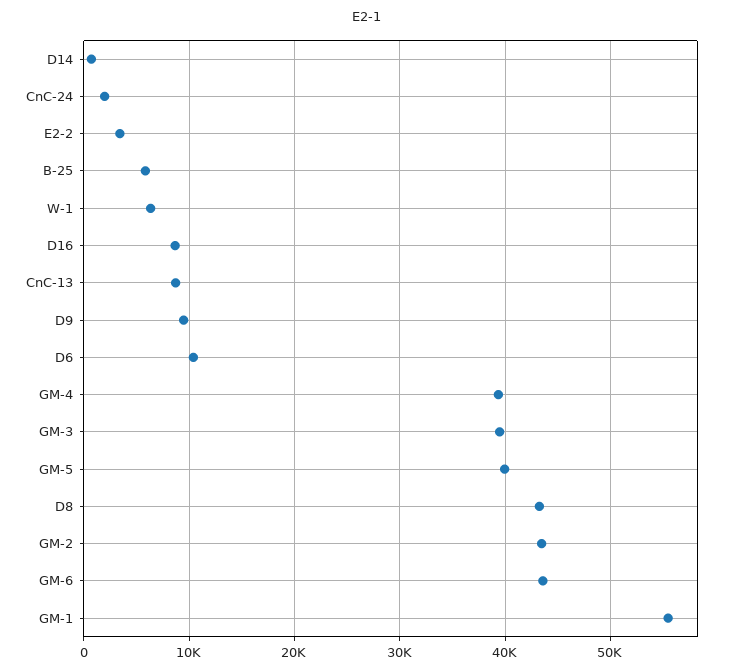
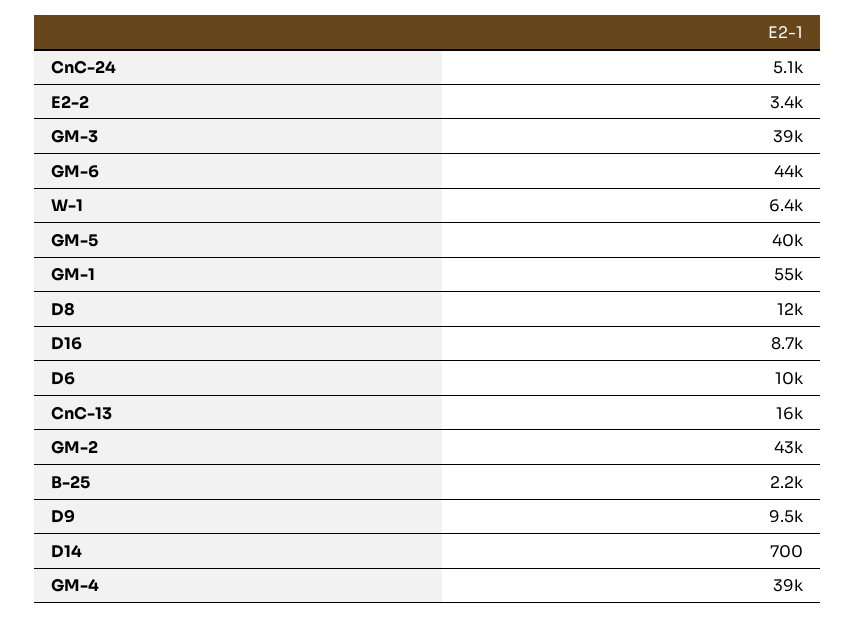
CnC-24: 2000 -> 5100
B-25: 6000 -> 2200
CnC-13: 9000 -> 16000
D8: 43000 -> 12000

